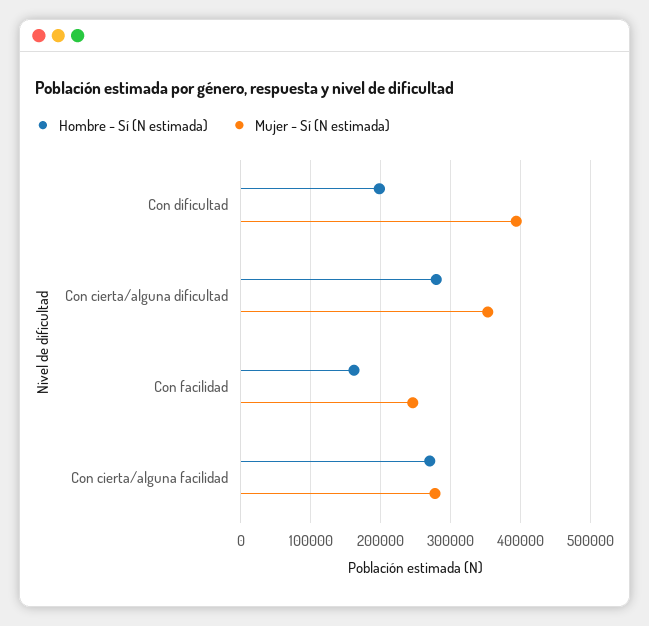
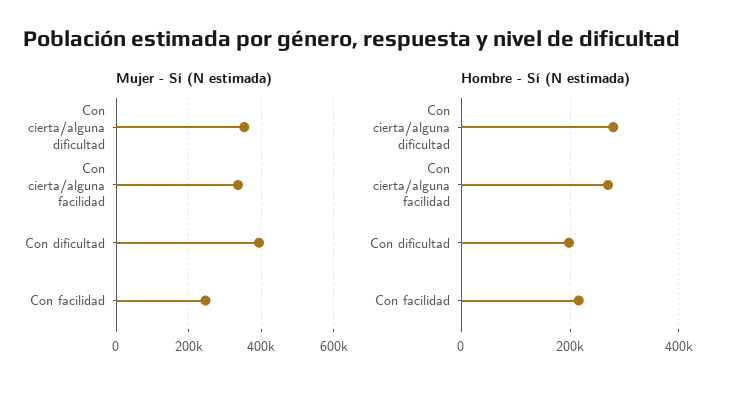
Hombre - Sí (N estimada), Con facilidad: 160000 -> 220000
Mujer - Sí (N estimada), Con cierta/alguna facilidad: 280000 -> 340000

